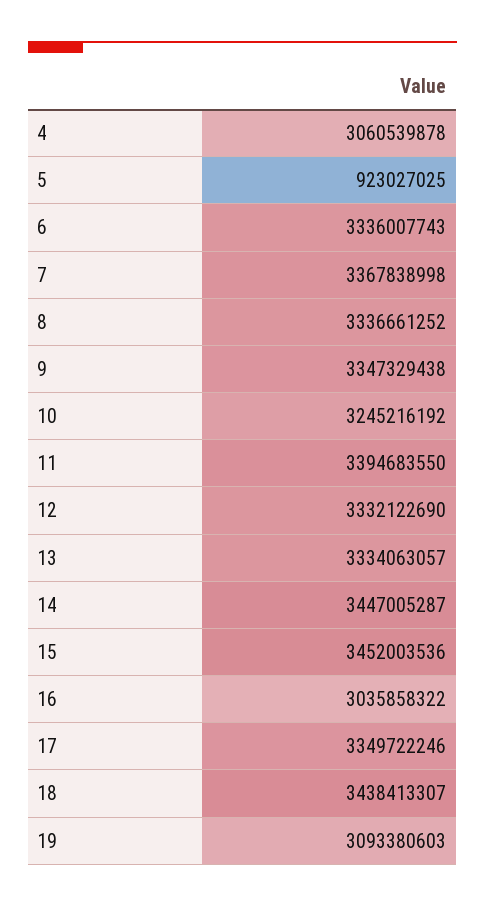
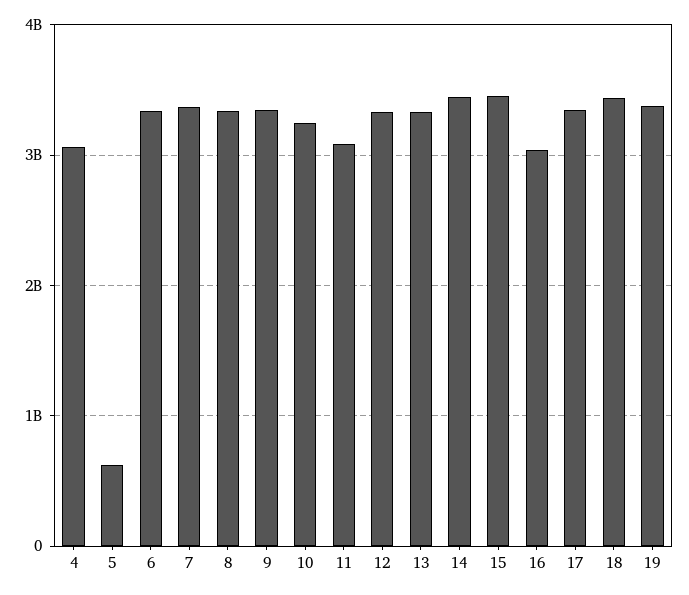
5: 923027025 -> 600000000
11: 3394683550 -> 3100000000
19: 3093380603 -> 3400000000

